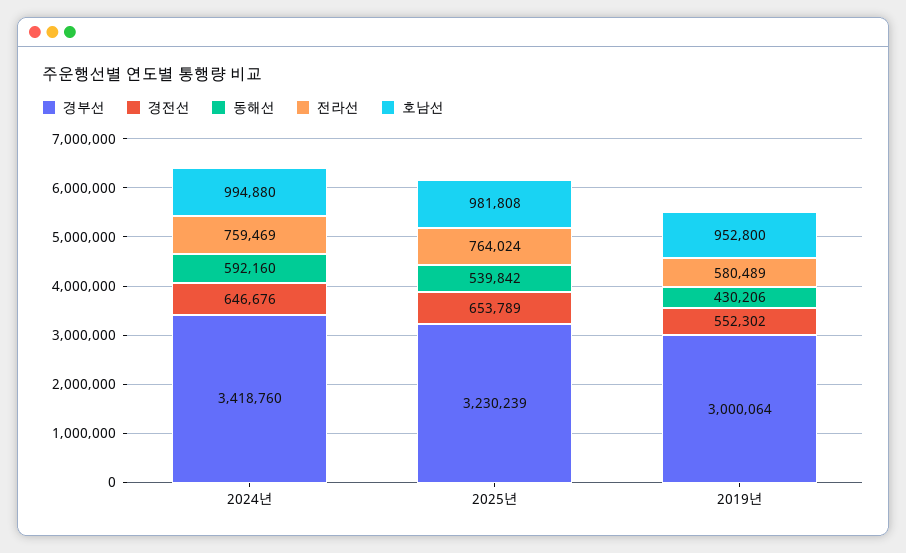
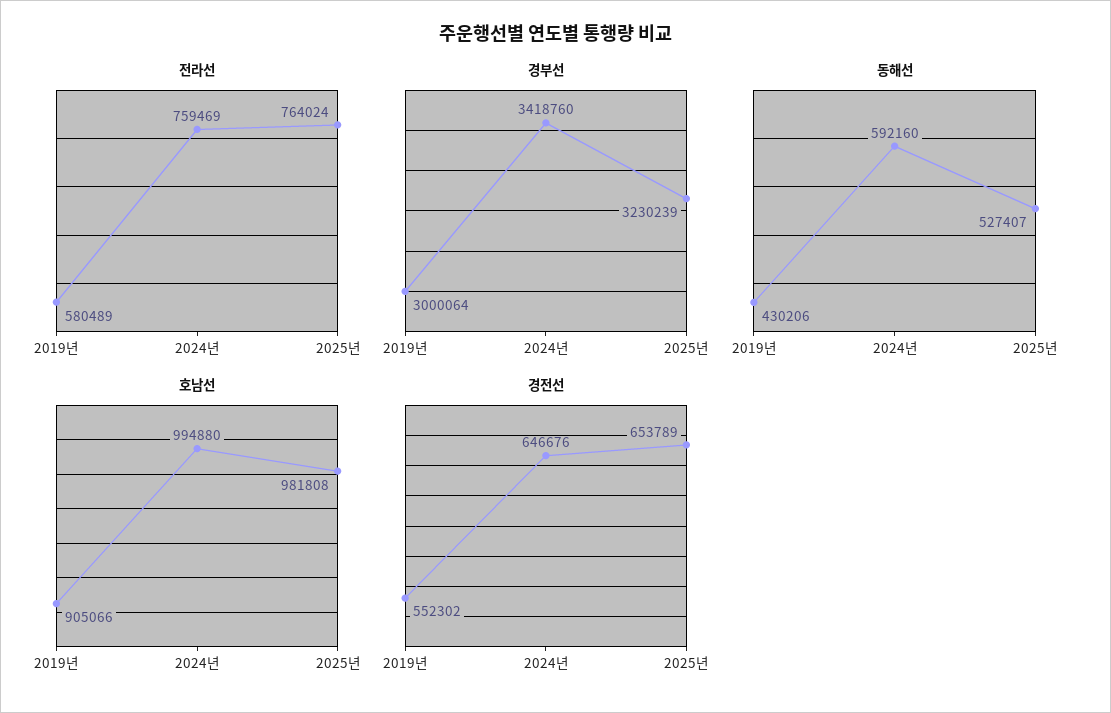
동해선, 2025년: 539842 -> 527407
호남선, 2019년: 952800 -> 905066

